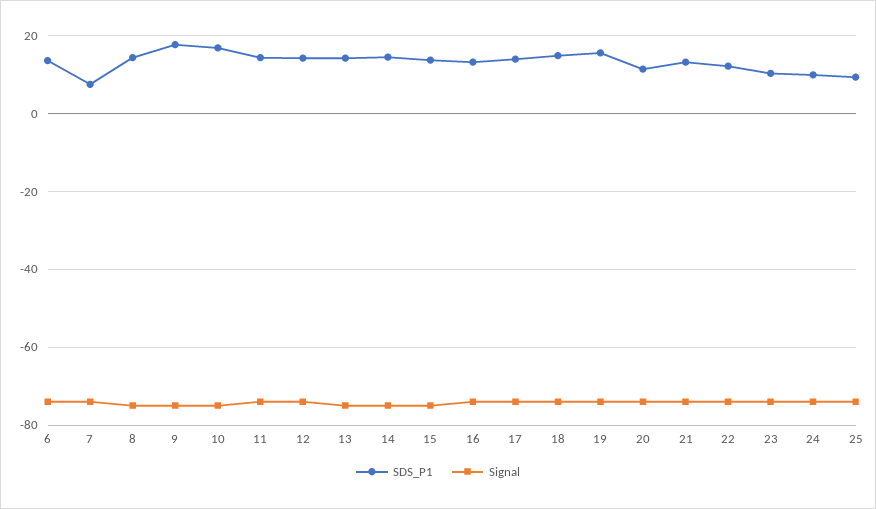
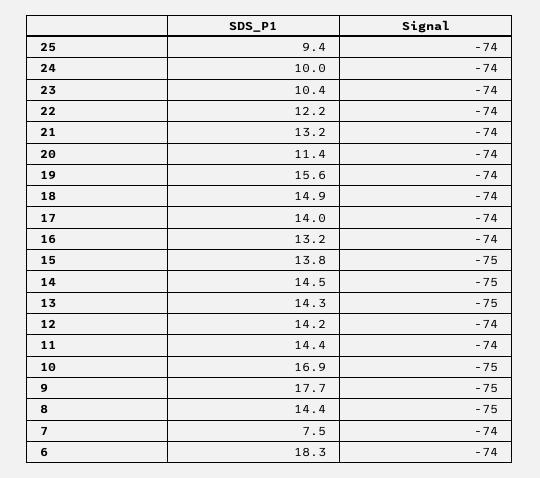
SDS_P1, 6: 14 -> 18.3

